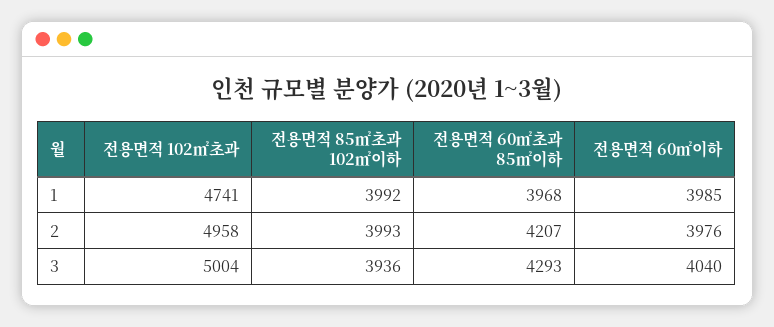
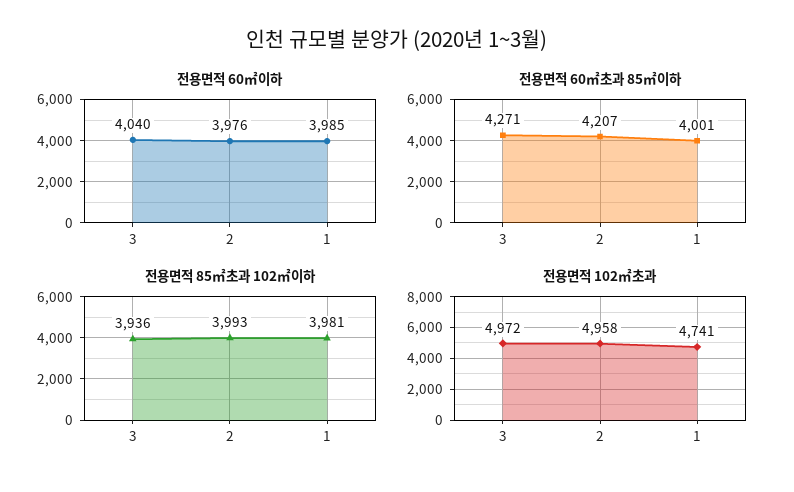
전용면적 85㎡초과 102㎡이하, 1: 3992 -> 3981
전용면적 60㎡초과 85㎡이하, 1: 3968 -> 4001
전용면적 102㎡초과, 3: 5004 -> 4972
전용면적 60㎡초과 85㎡이하, 3: 4293 -> 4271

